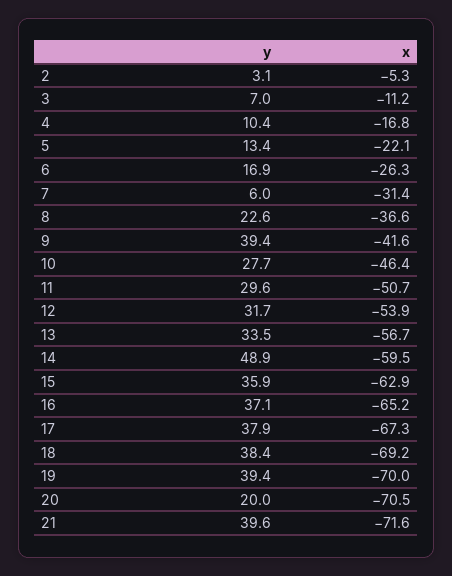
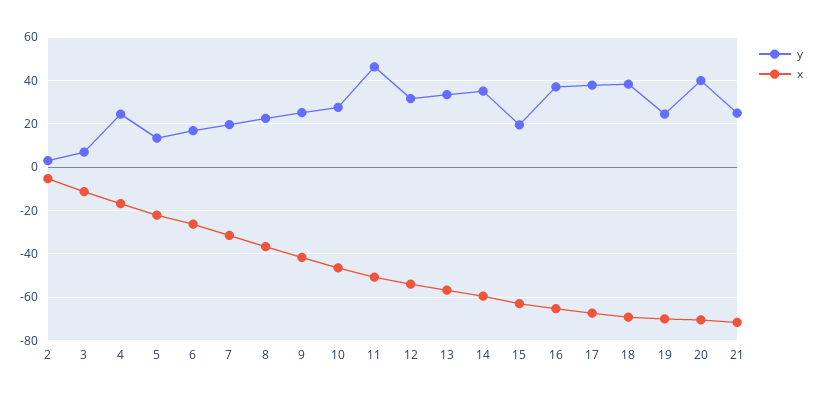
y, 4: 10.4 -> 25
y, 7: 6 -> 20
y, 9: 39.4 -> 25
y, 11: 29.6 -> 45
y, 14: 48.9 -> 35
y, 15: 35.9 -> 20
y, 19: 39.4 -> 25
y, 20: 20 -> 40
y, 21: 39.6 -> 25

